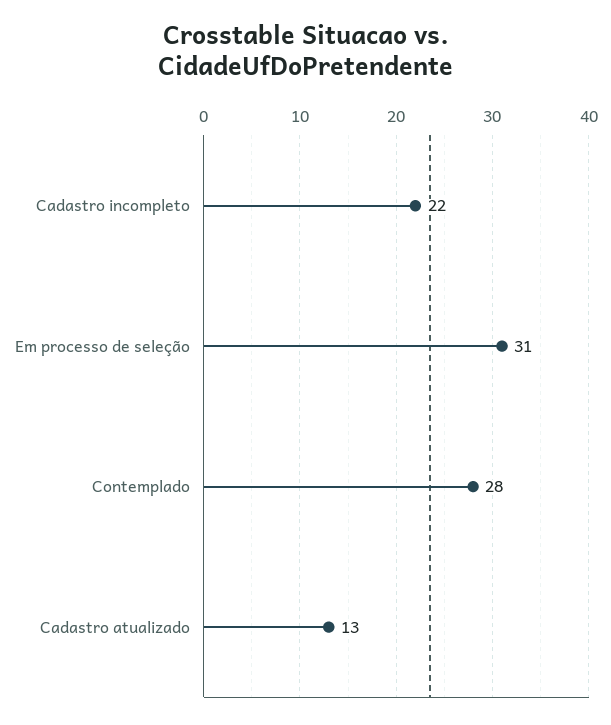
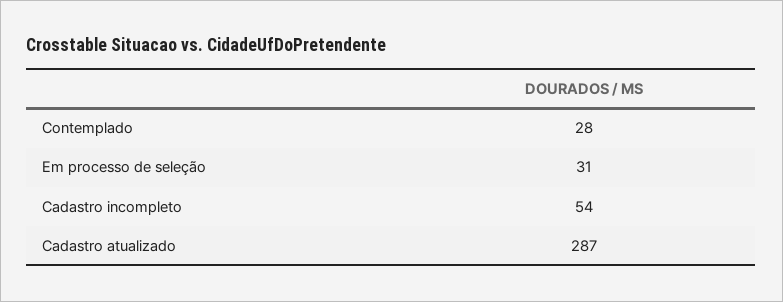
Cadastro incompleto: 22 -> 54
Cadastro atualizado: 13 -> 287

